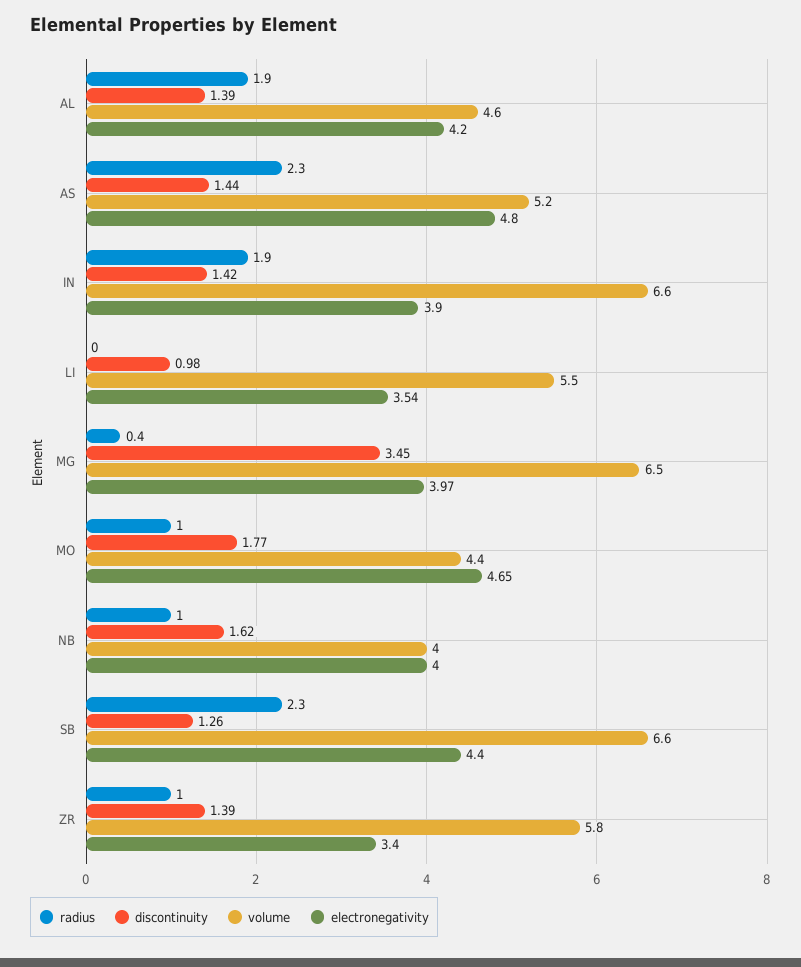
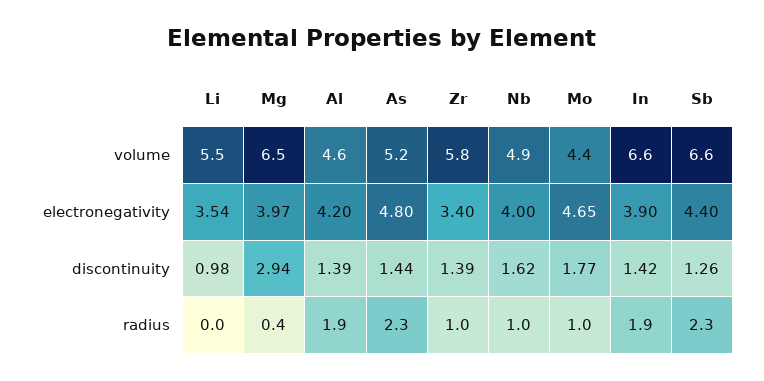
discontinuity, MG: 3.45 -> 2.94
volume, NB: 4 -> 4.9

